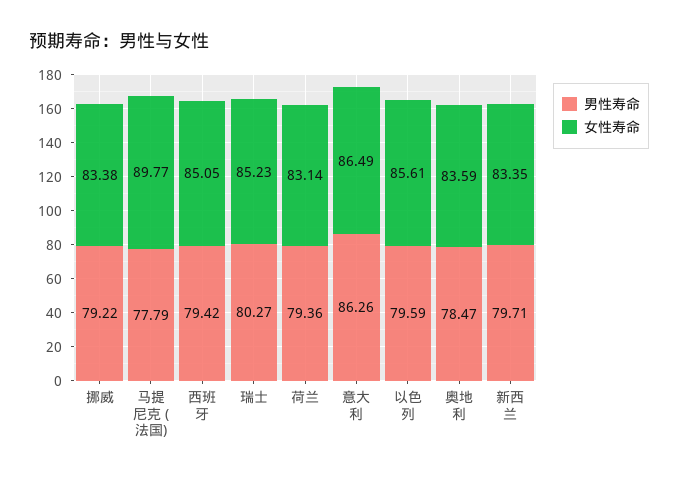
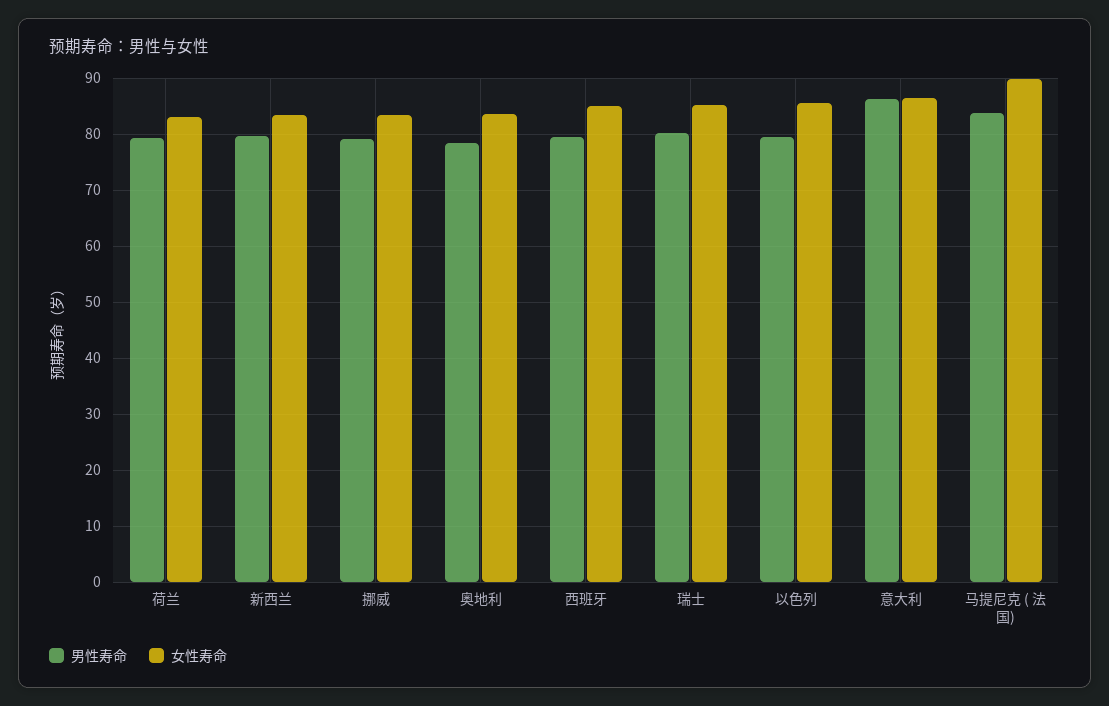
男性寿命, 马提尼克 ( 法国): 77.79 -> 84

